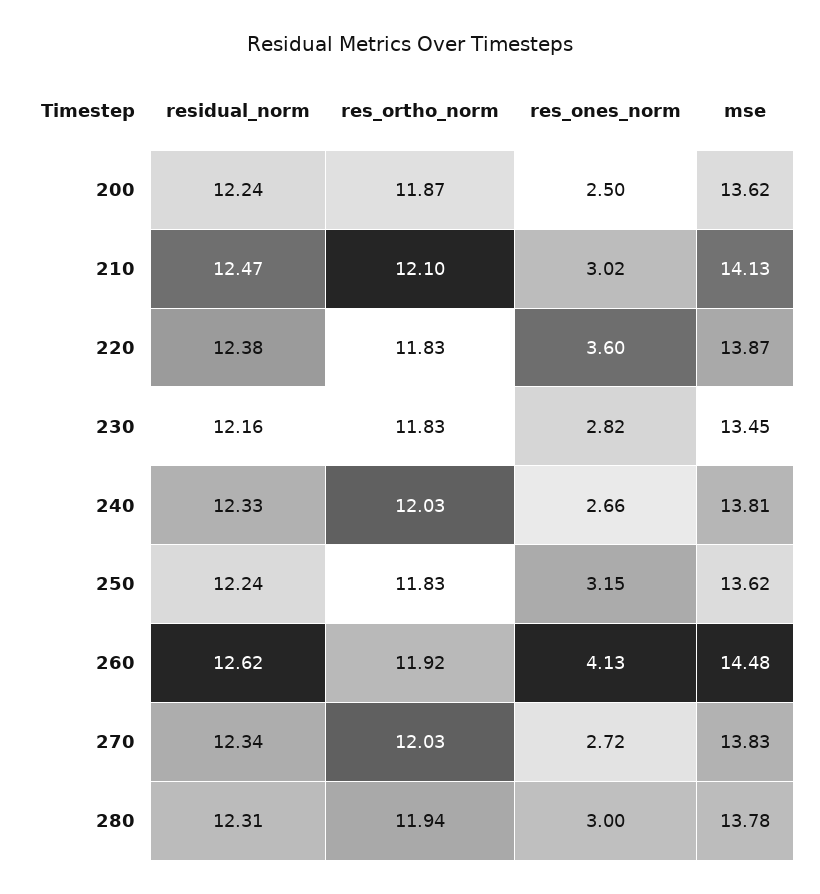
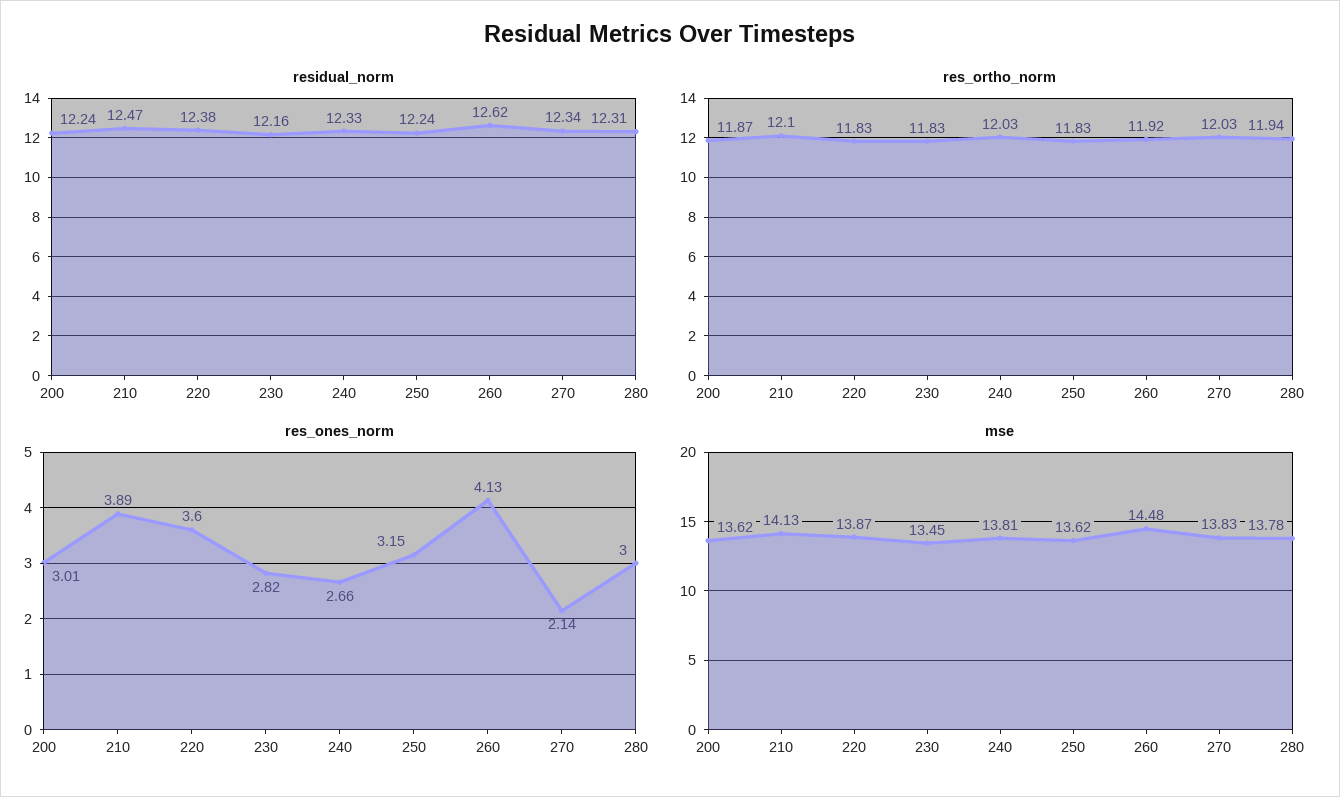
res_ones_norm, 200: 2.5 -> 3.01
res_ones_norm, 210: 3.02 -> 3.89
res_ones_norm, 270: 2.72 -> 2.14

